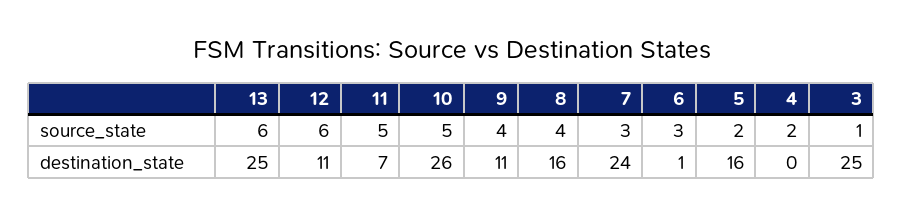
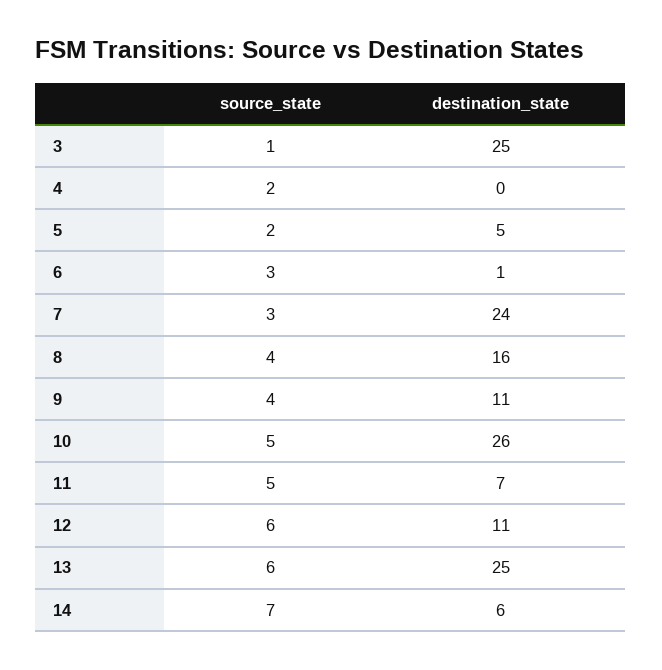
5, destination_state: 16 -> 5
14, source_state: none -> 7
14, destination_state: none -> 6

